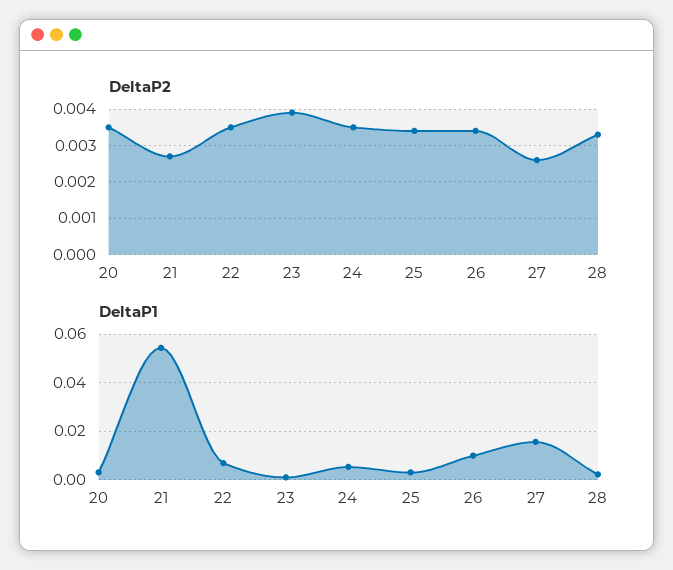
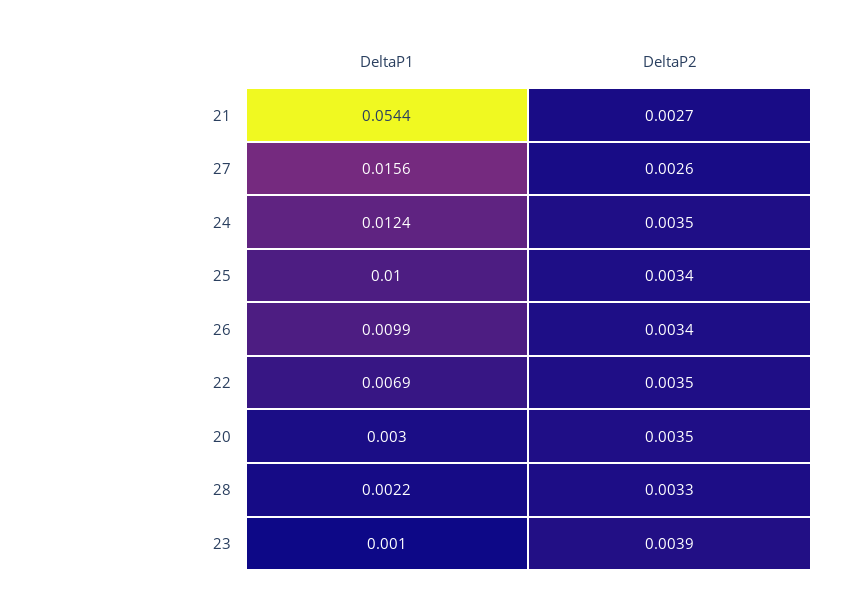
DeltaP1, 24: 0.005 -> 0.0124
DeltaP1, 25: 0.0025 -> 0.01

